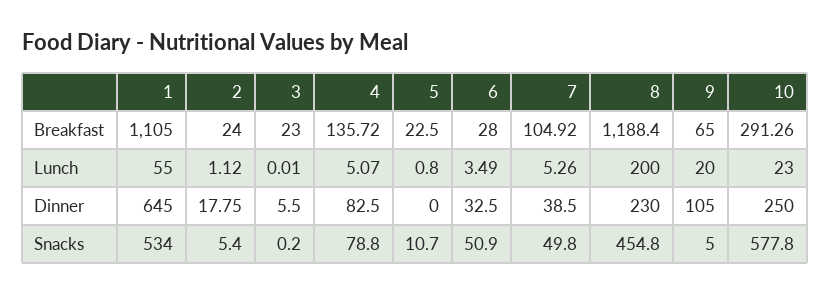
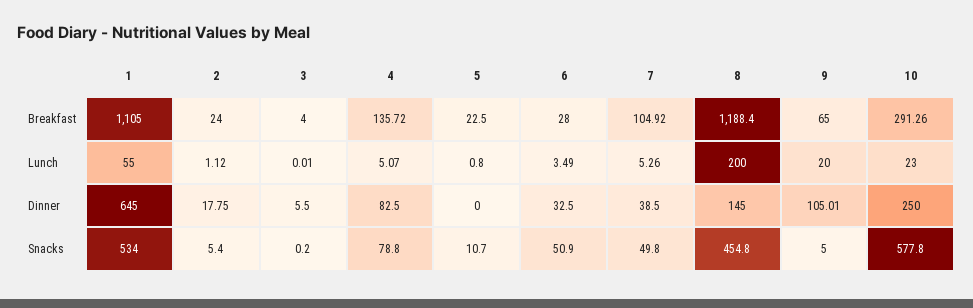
3, Breakfast: 23 -> 4
8, Dinner: 230 -> 145
9, Dinner: 105 -> 105.01

